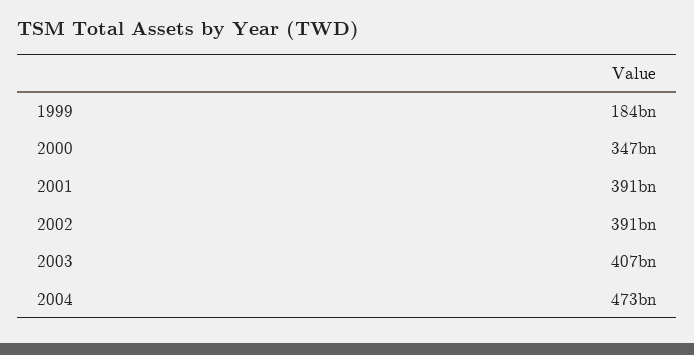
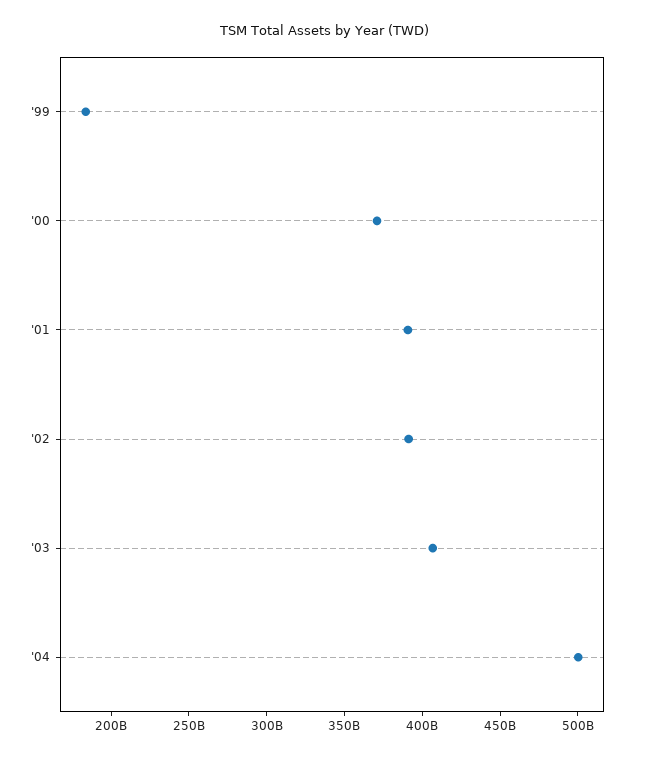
2000: 347000000000 -> 370000000000
2004: 473000000000 -> 500000000000

